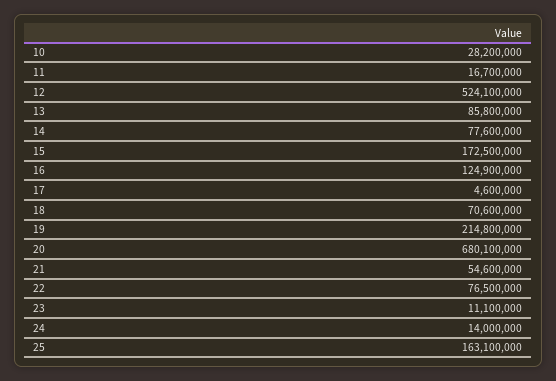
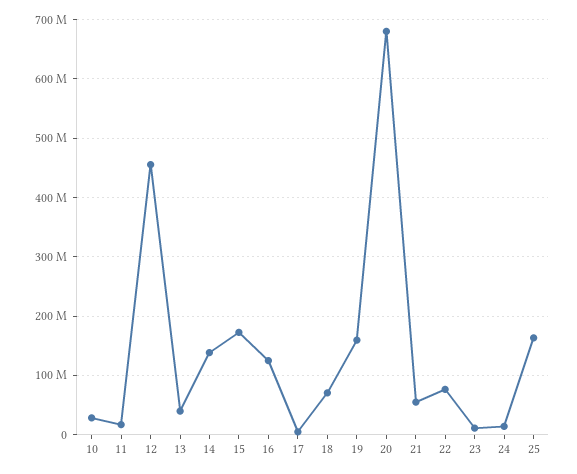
12: 524100000 -> 460000000
13: 85800000 -> 40000000
14: 77600000 -> 140000000
19: 214800000 -> 160000000

